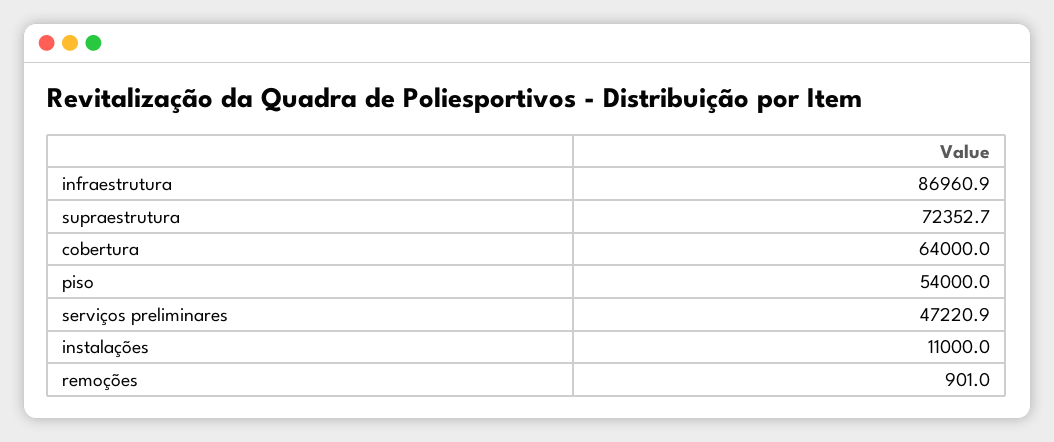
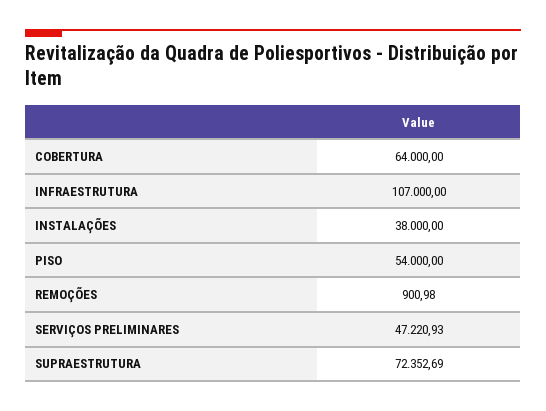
infraestrutura: 86960.9 -> 107000
instalações: 11000 -> 38000

